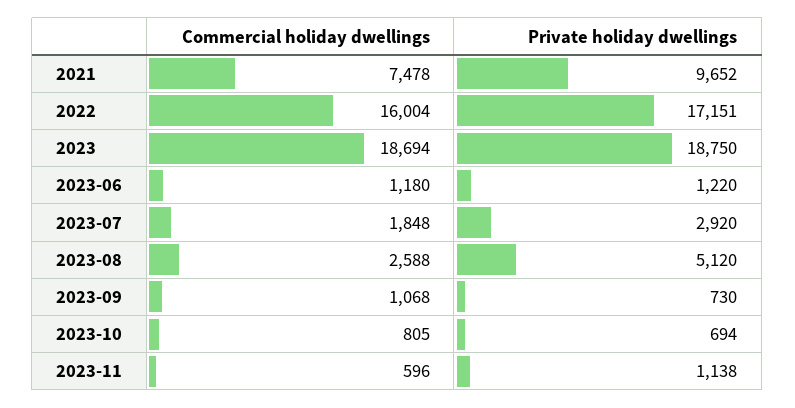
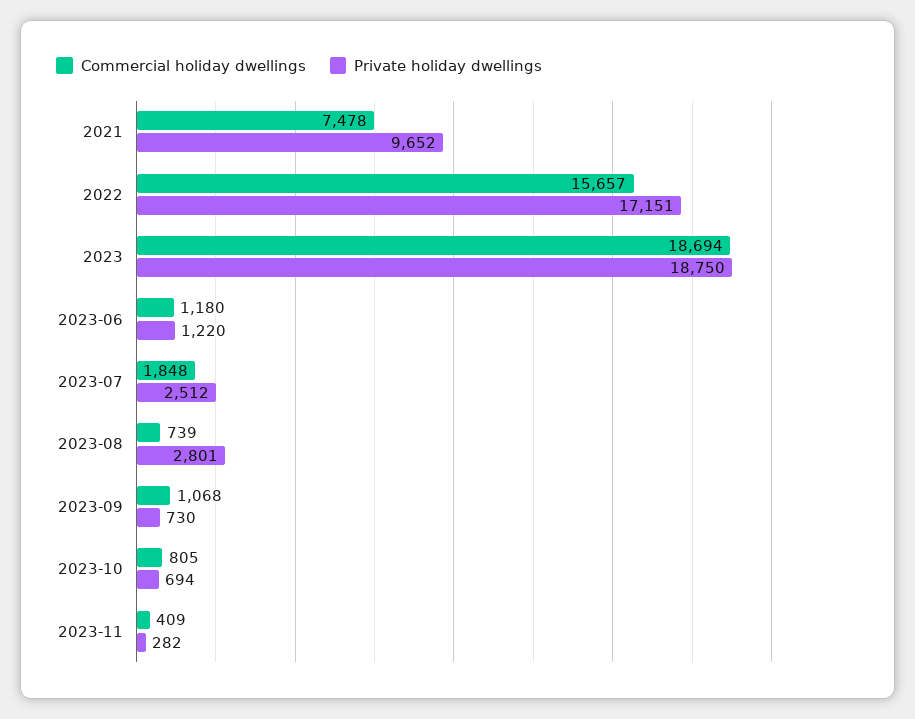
Commercial holiday dwellings, 2022: 16004 -> 15657
Private holiday dwellings, 2023-07: 2920 -> 2512
Commercial holiday dwellings, 2023-08: 2588 -> 739
Private holiday dwellings, 2023-08: 5120 -> 2801
Commercial holiday dwellings, 2023-11: 596 -> 409
Private holiday dwellings, 2023-11: 1138 -> 282

